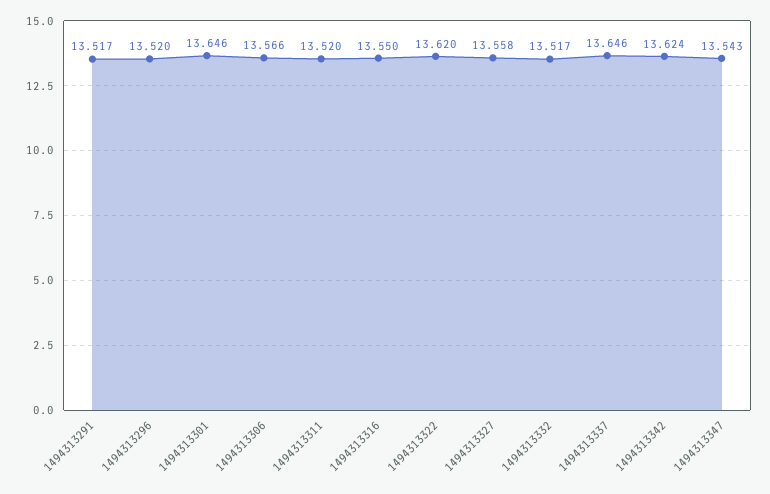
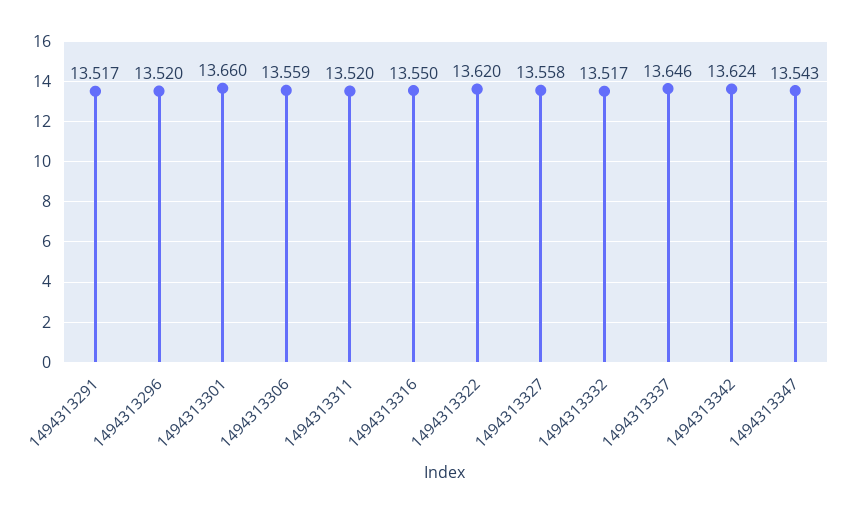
1494313301: 13.646 -> 13.66
1494313306: 13.566 -> 13.559

